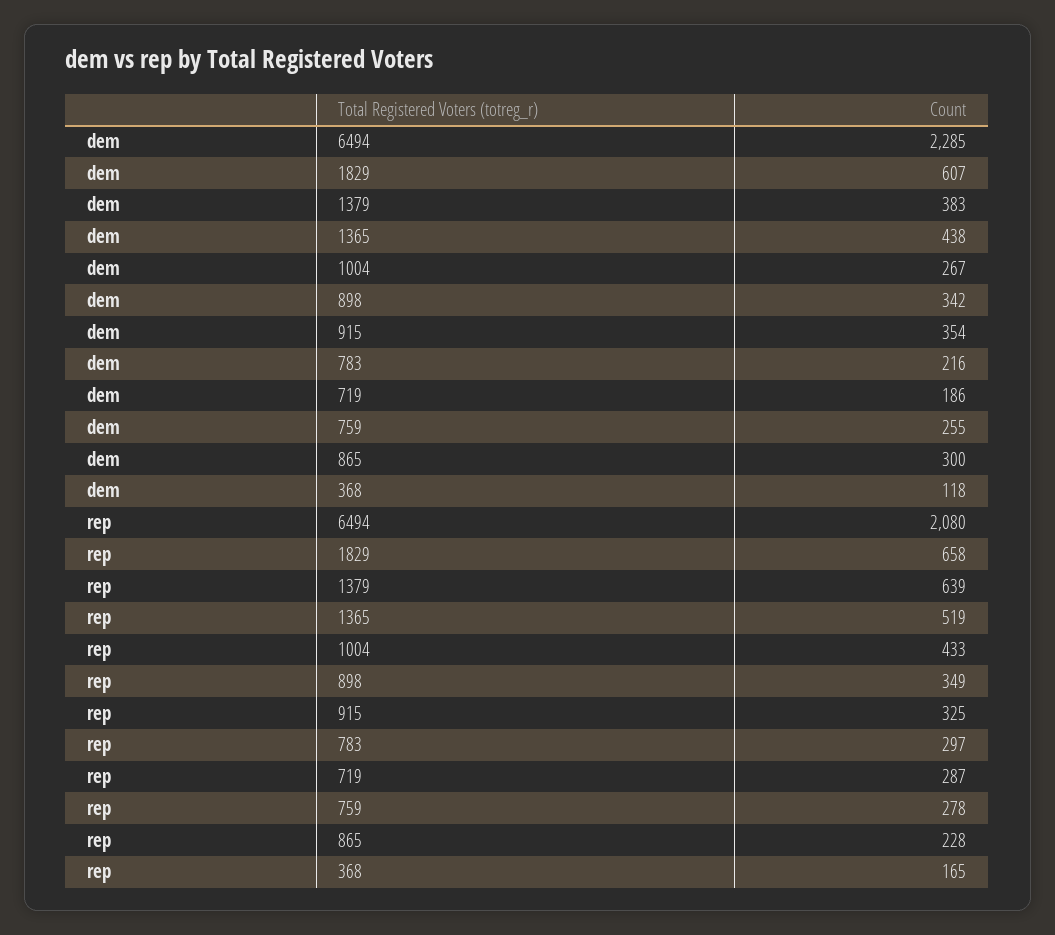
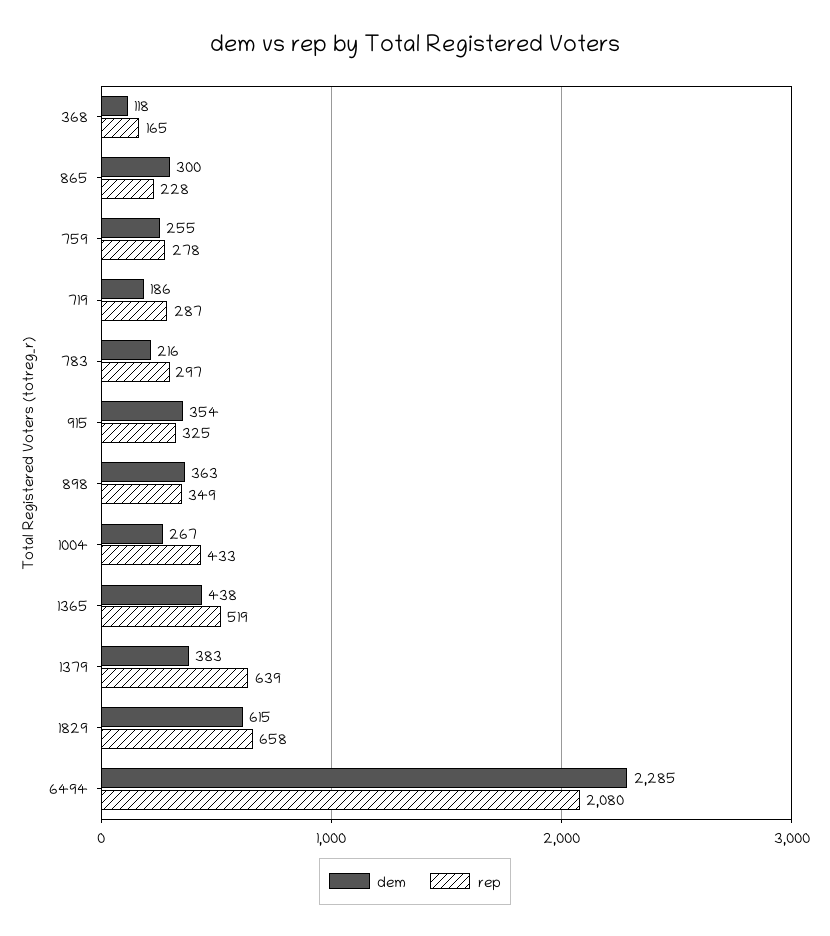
dem, 1829: 607 -> 615
dem, 898: 342 -> 363

